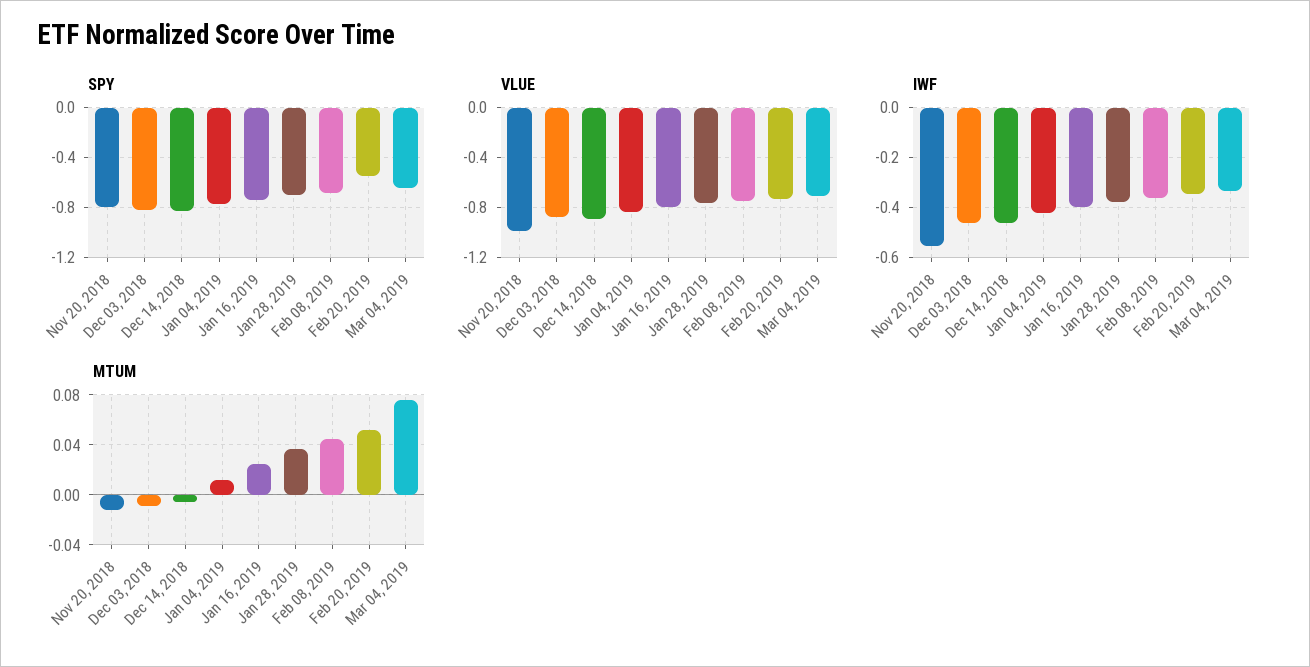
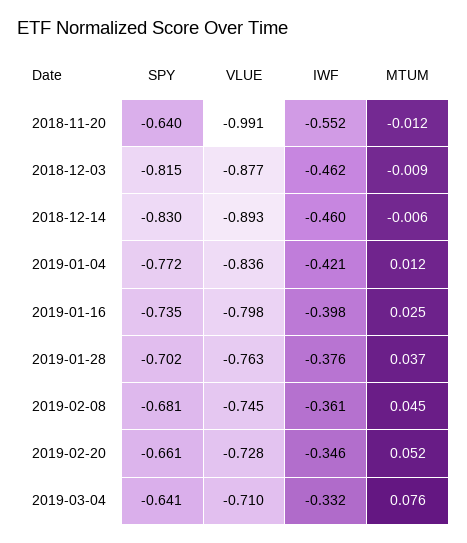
SPY, Nov 20, 2018: -0.8 -> -0.64
SPY, Feb 20, 2019: -0.55 -> -0.661

